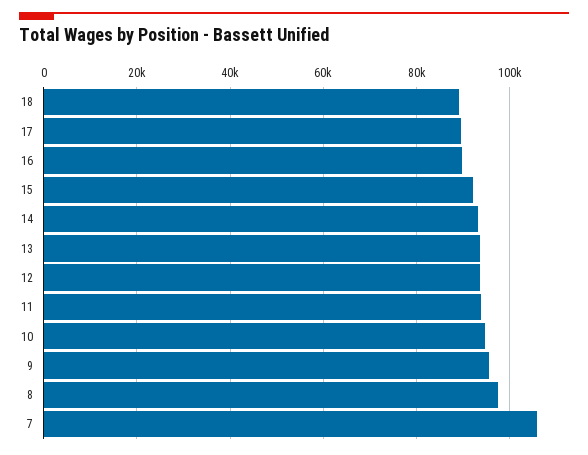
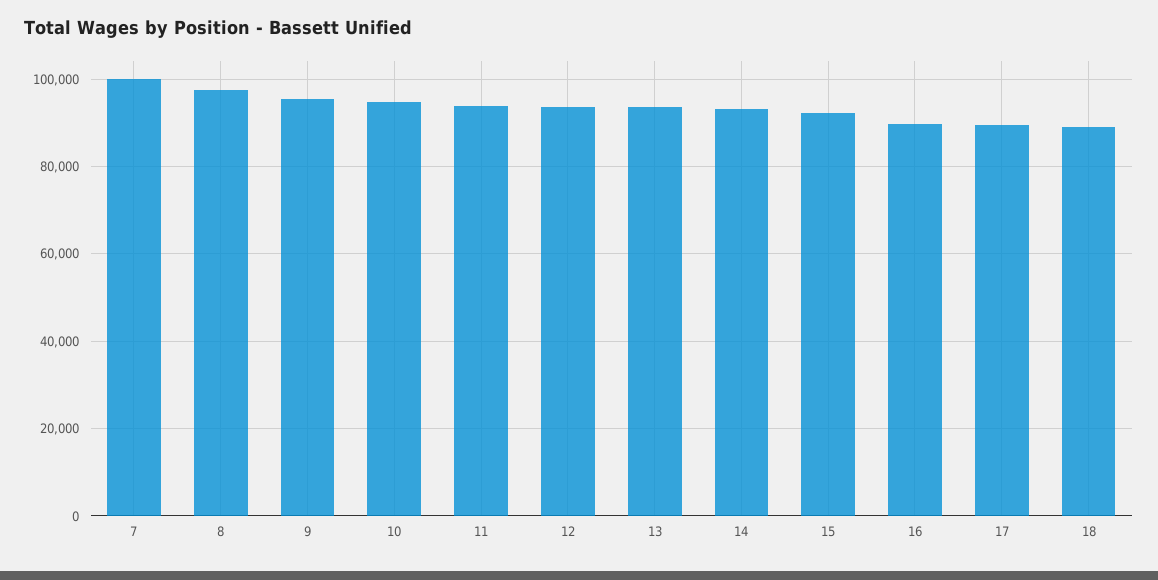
7: 106000 -> 100000

